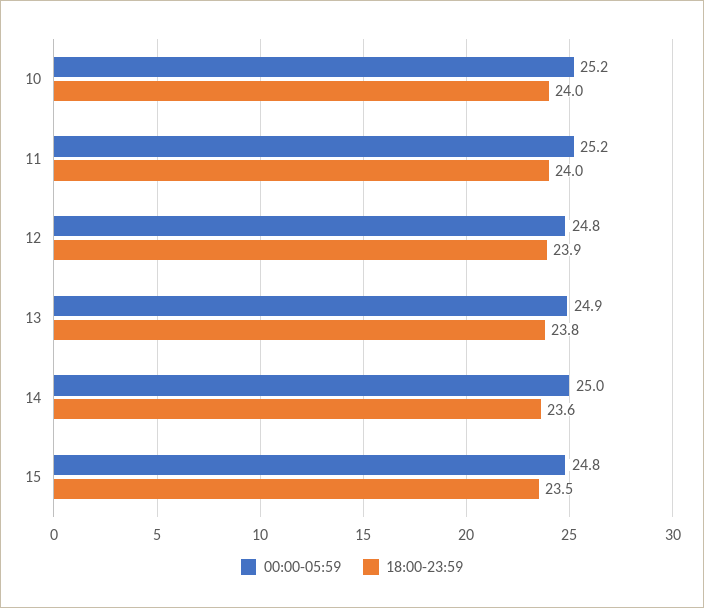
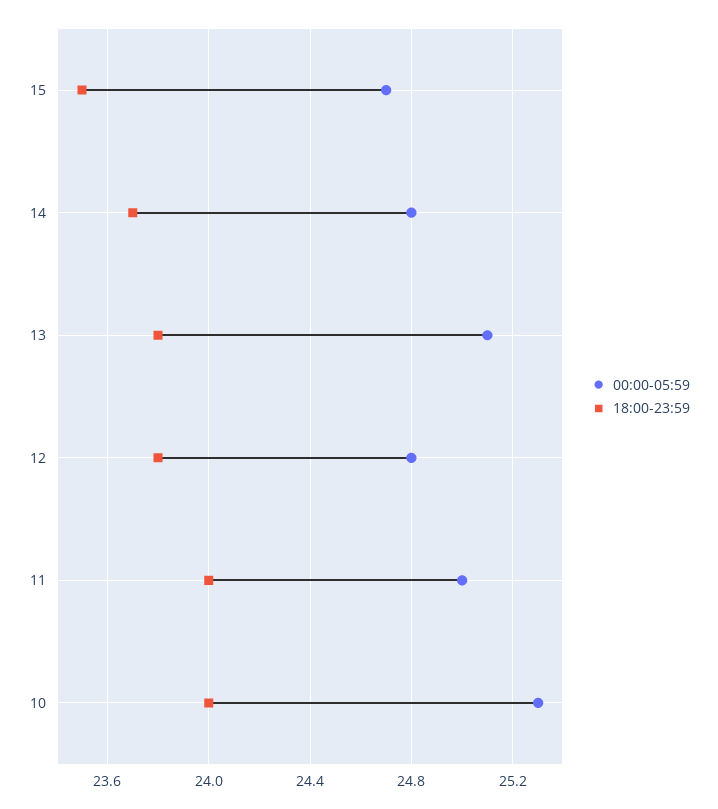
00:00-05:59, 10: 25.2 -> 25.3
00:00-05:59, 11: 25.2 -> 25
18:00-23:59, 12: 23.9 -> 23.8
00:00-05:59, 13: 24.9 -> 25.1
00:00-05:59, 14: 25 -> 24.8
18:00-23:59, 14: 23.6 -> 23.7
00:00-05:59, 15: 24.8 -> 24.7

